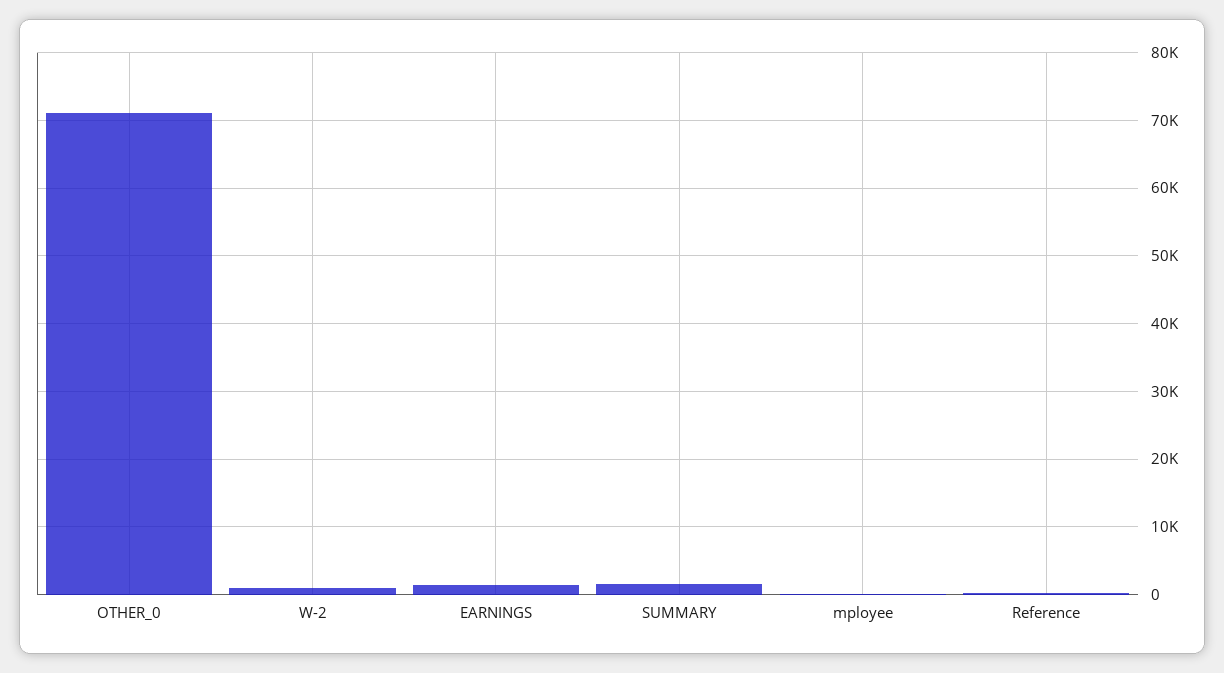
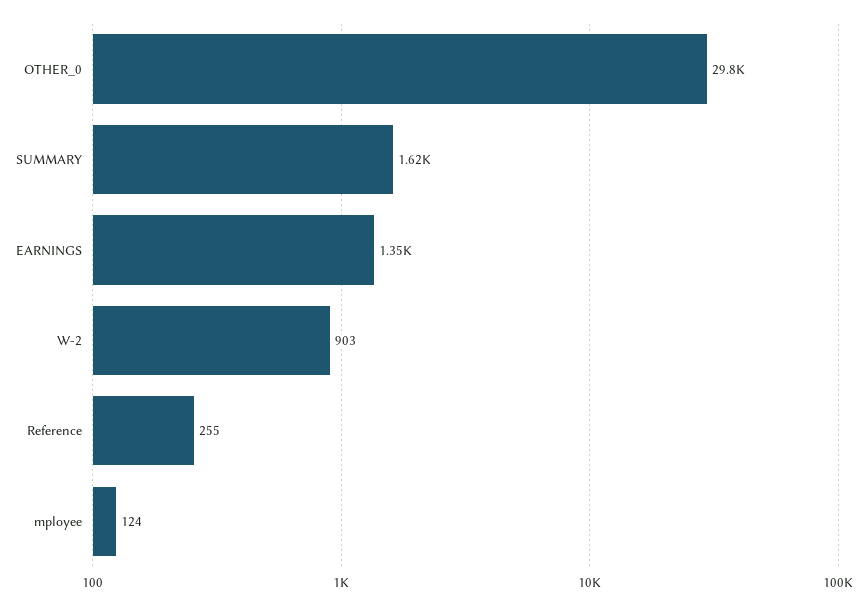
OTHER_0: 71000 -> 29800

